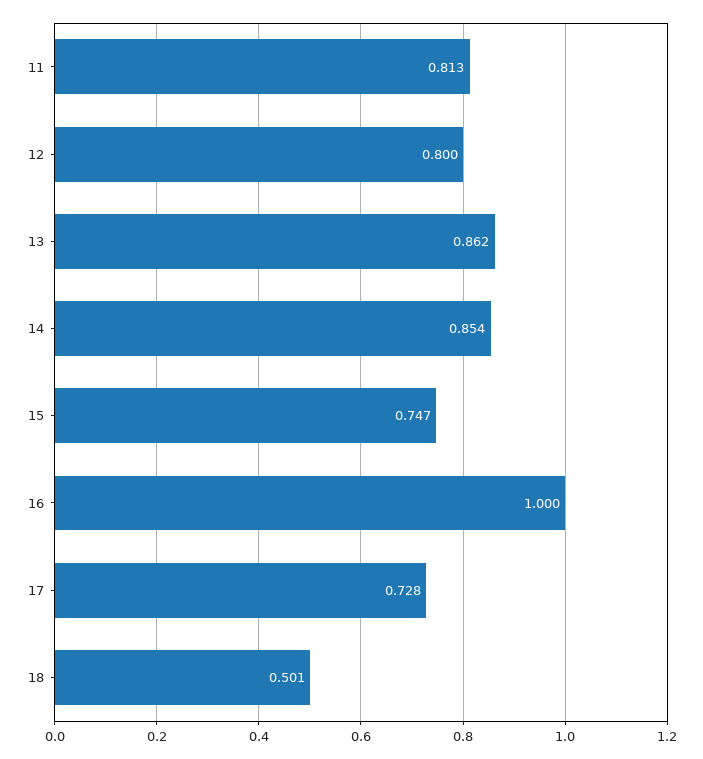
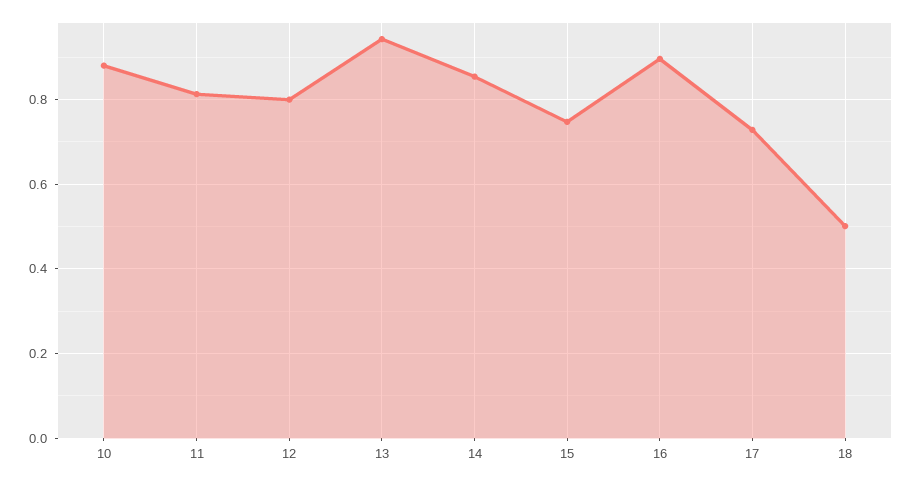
13: 0.862 -> 0.94
16: 1 -> 0.9
10: none -> 0.88

